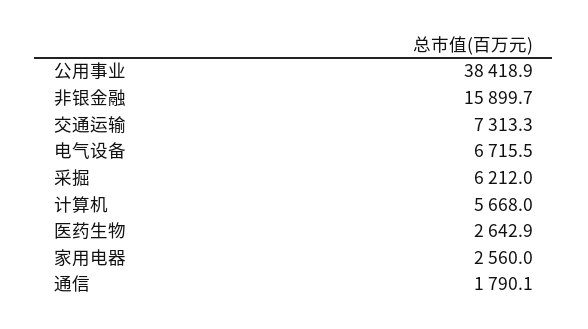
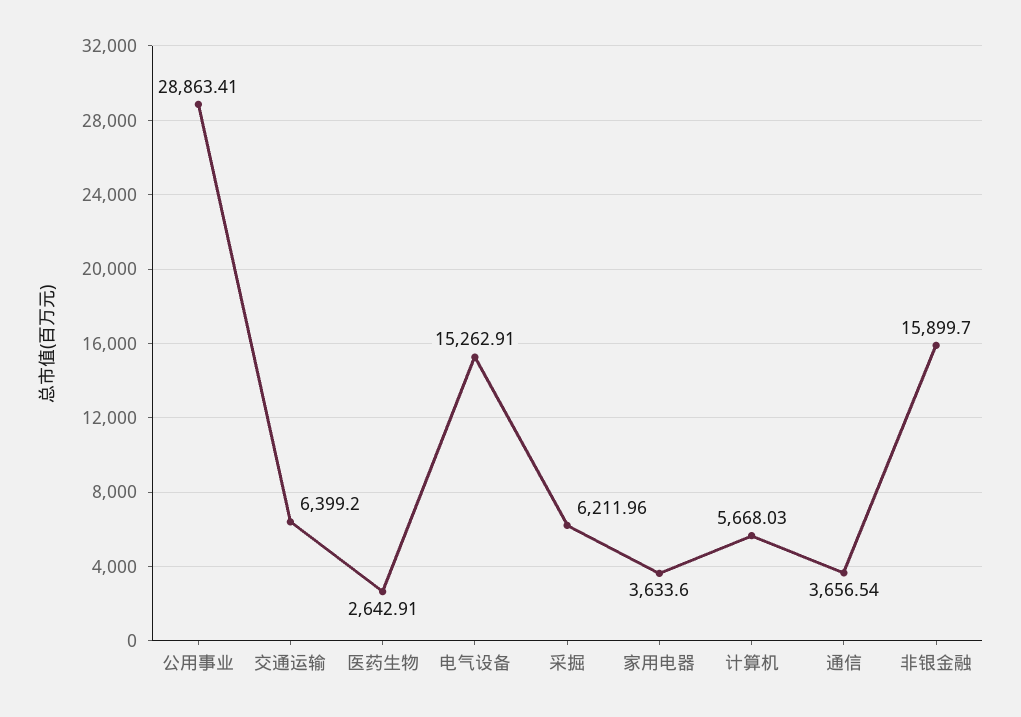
公用事业: 38418.9 -> 28863.41
交通运输: 7313.3 -> 6399.2
电气设备: 6715.5 -> 15262.91
家用电器: 2560 -> 3633.6
通信: 1790.1 -> 3656.54

